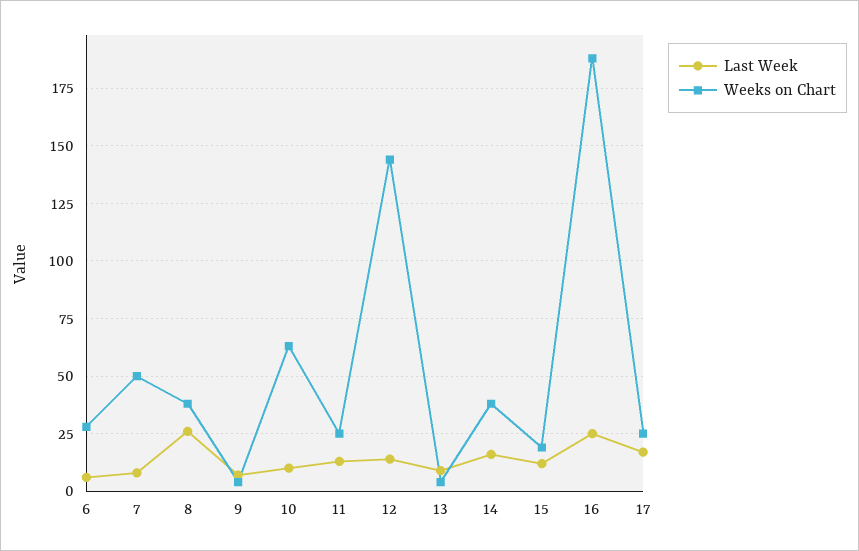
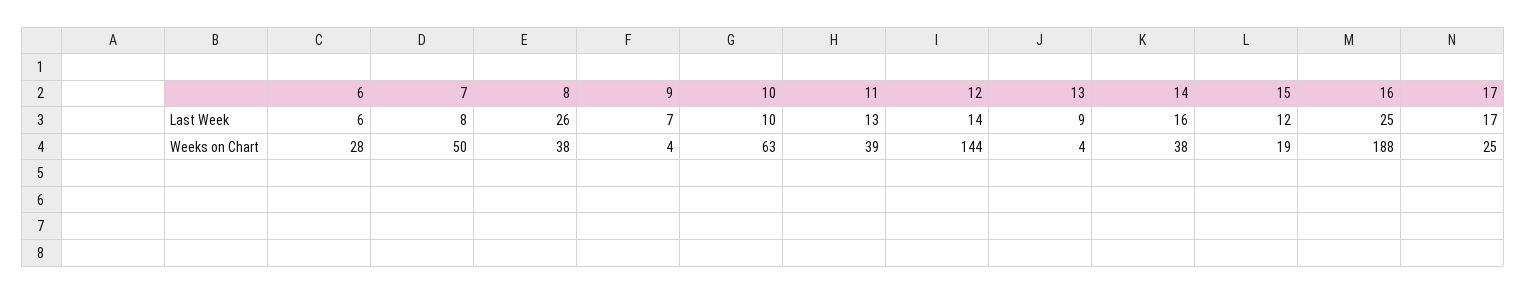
Weeks on Chart, 11: 25 -> 39

